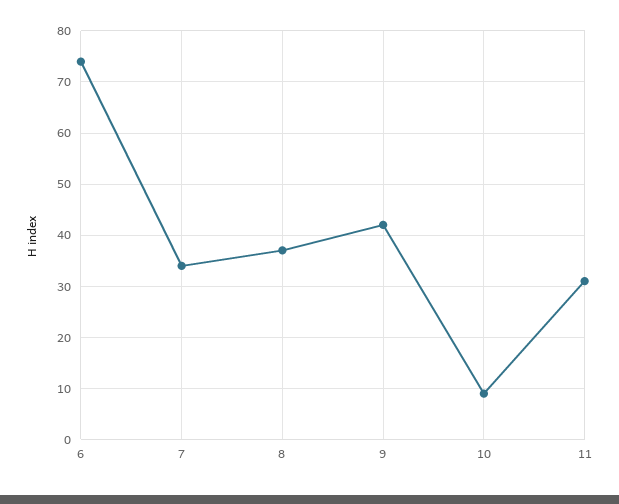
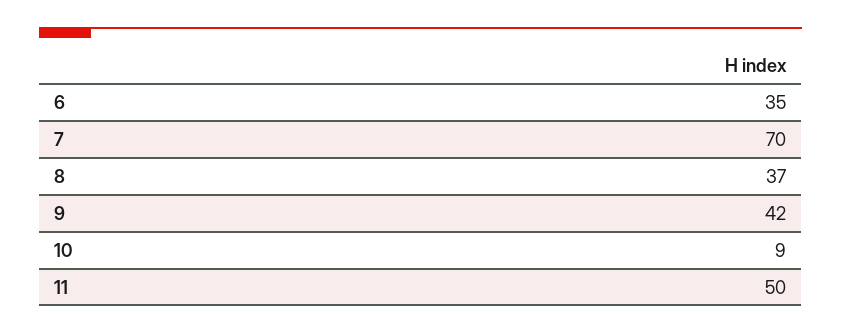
6: 75 -> 35
7: 35 -> 70
11: 30 -> 50

